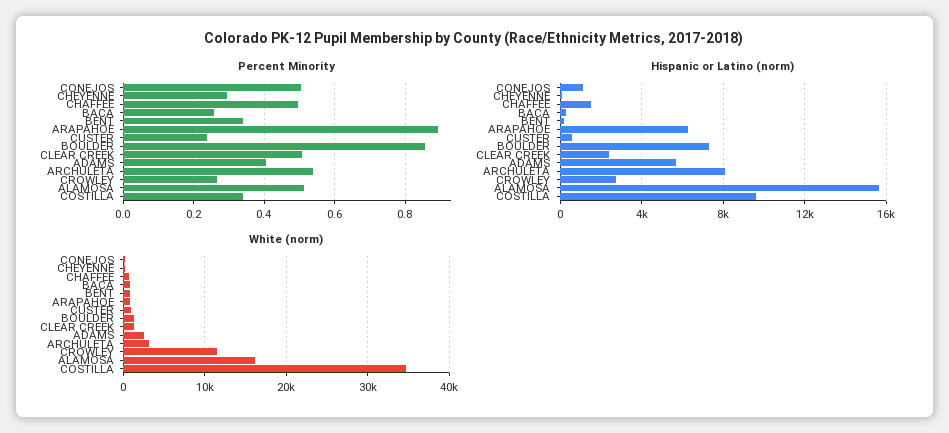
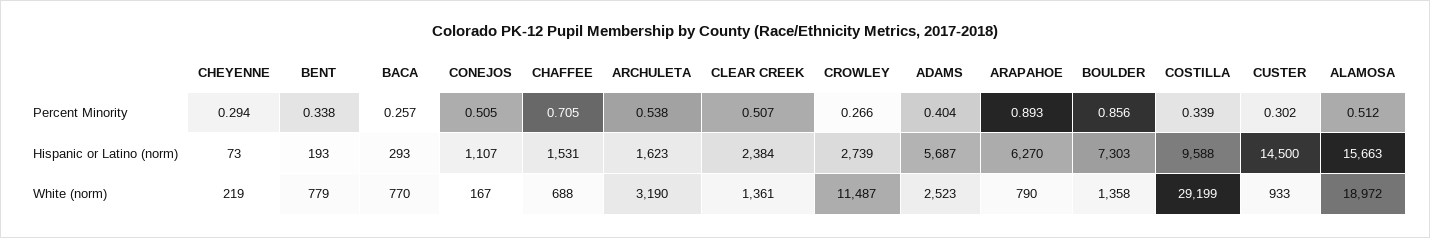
Percent Minority, CHAFFEE: 0.5 -> 0.705
Percent Minority, CUSTER: 0.24 -> 0.302
Hispanic or Latino (norm), CUSTER: 500 -> 14500
Hispanic or Latino (norm), ARCHULETA: 8000 -> 1623
White (norm), ALAMOSA: 16000 -> 18972
White (norm), COSTILLA: 35000 -> 29199

